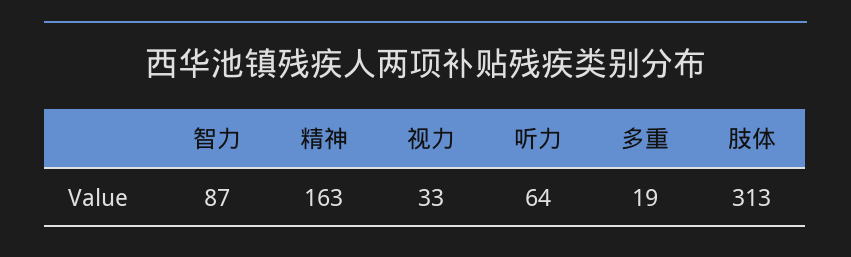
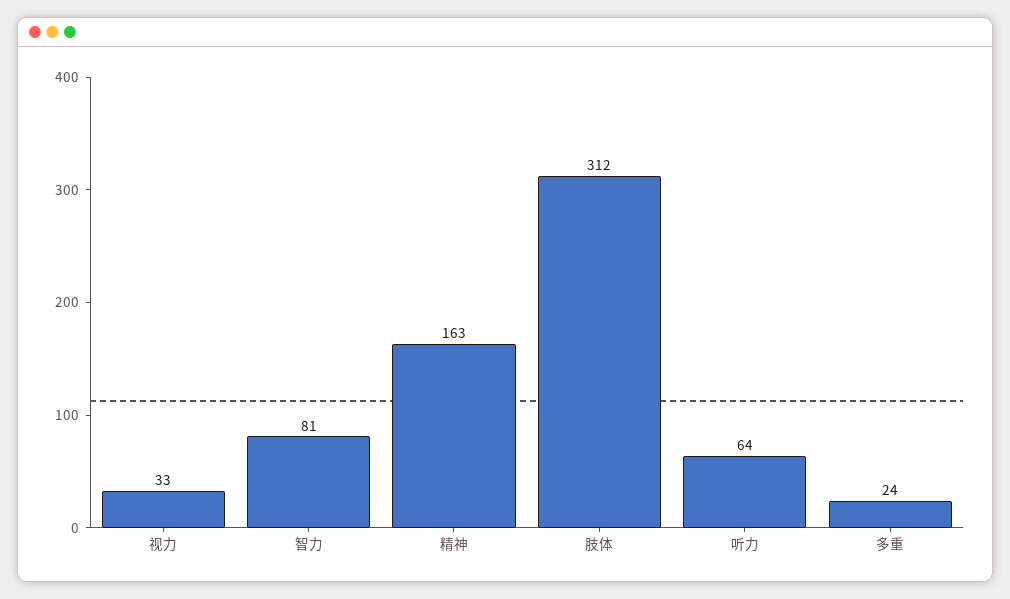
智力: 87 -> 81
多重: 19 -> 24
肢体: 313 -> 312

